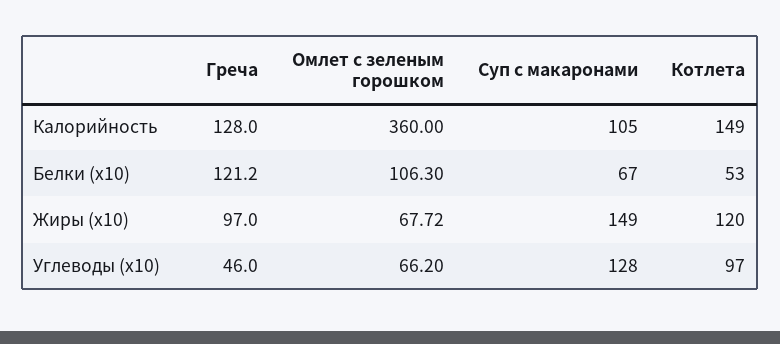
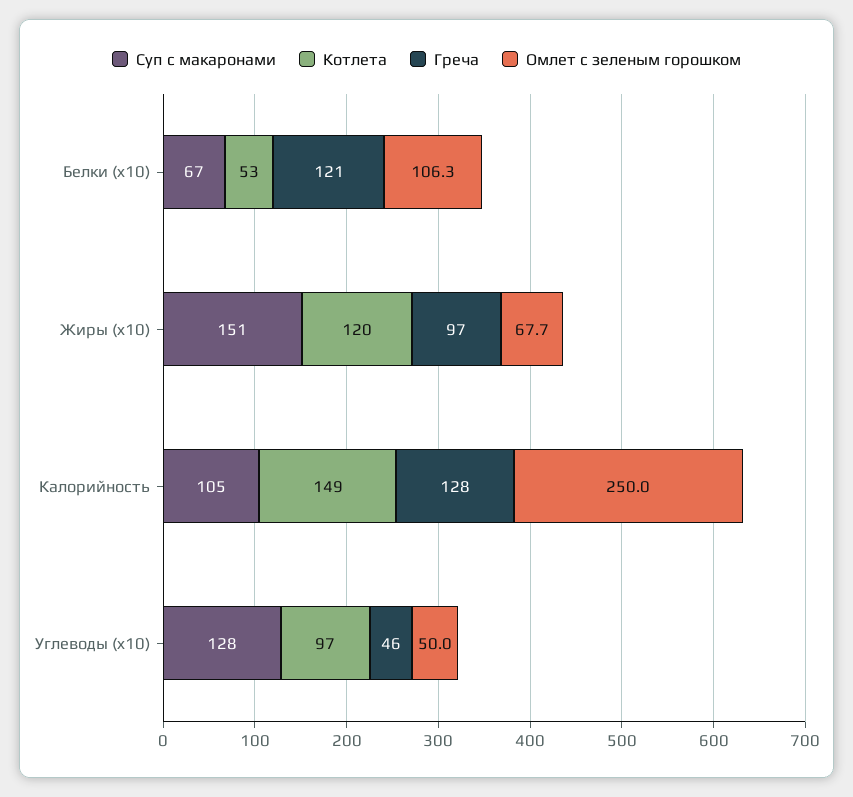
Омлет с зеленым горошком, Калорийность: 360 -> 250
Суп с макаронами, Жиры (x10): 149 -> 151
Омлет с зеленым горошком, Углеводы (x10): 66.2 -> 50

